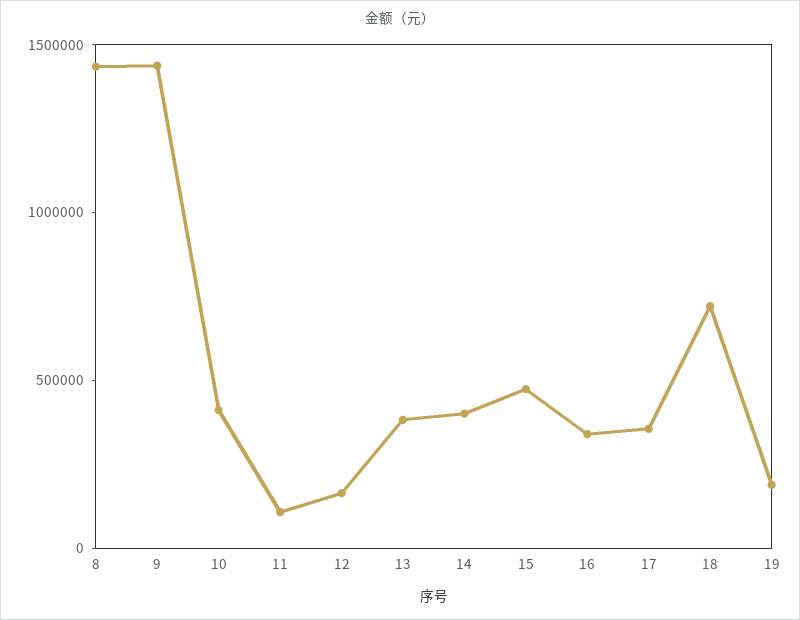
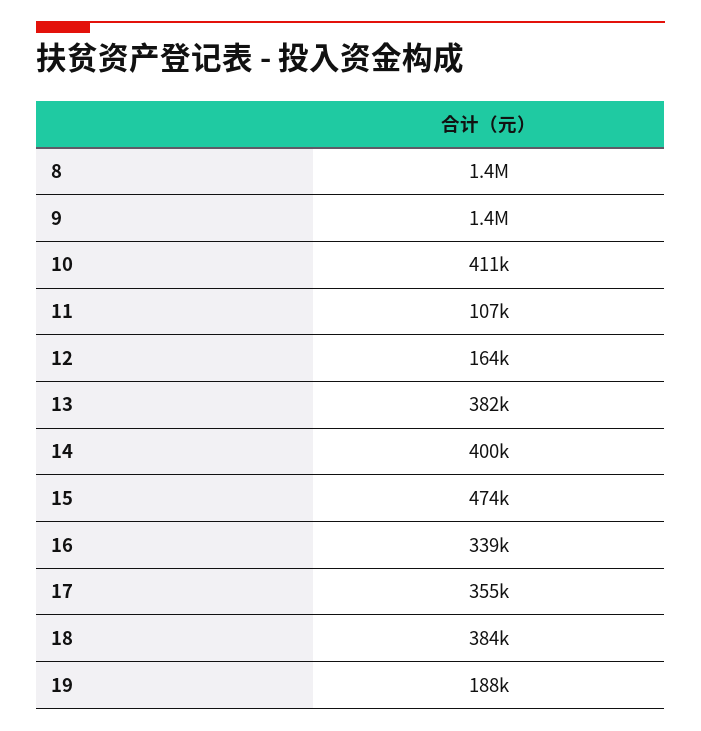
18: 700000 -> 384000

